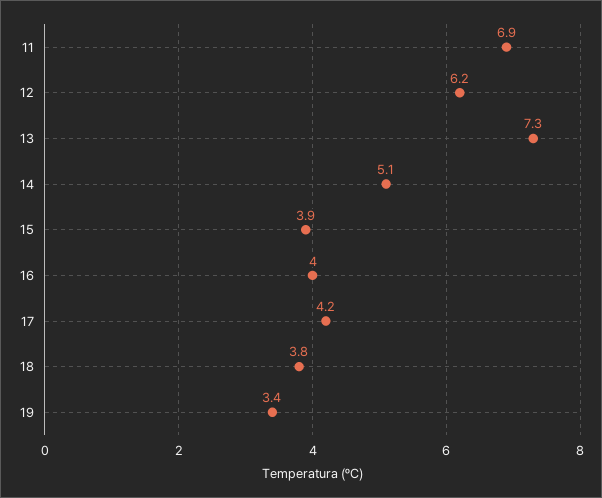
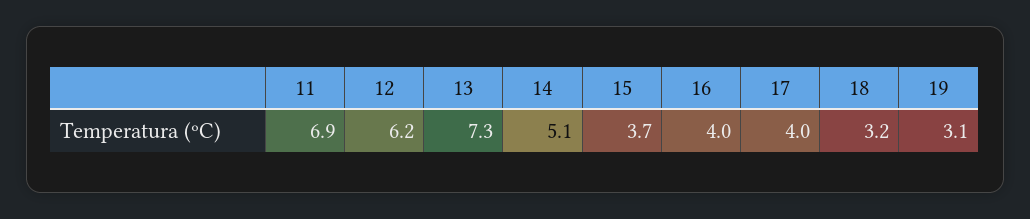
15: 3.9 -> 3.7
17: 4.2 -> 4
18: 3.8 -> 3.2
19: 3.4 -> 3.1

